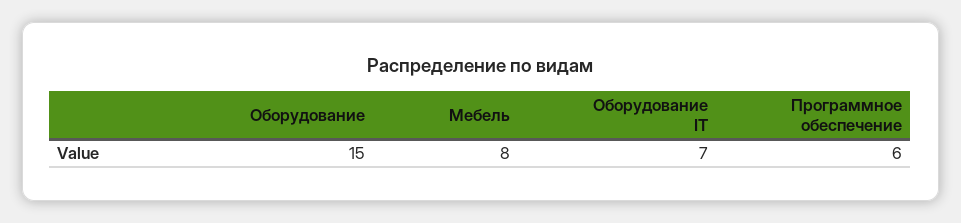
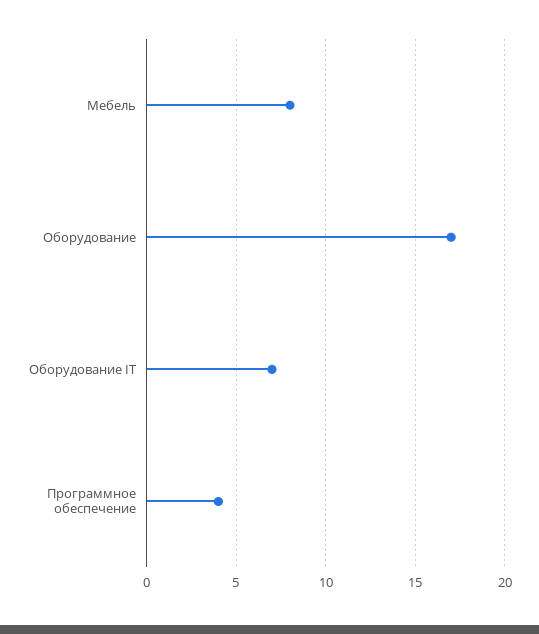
Оборудование: 15 -> 17
Программное обеспечение: 6 -> 4

